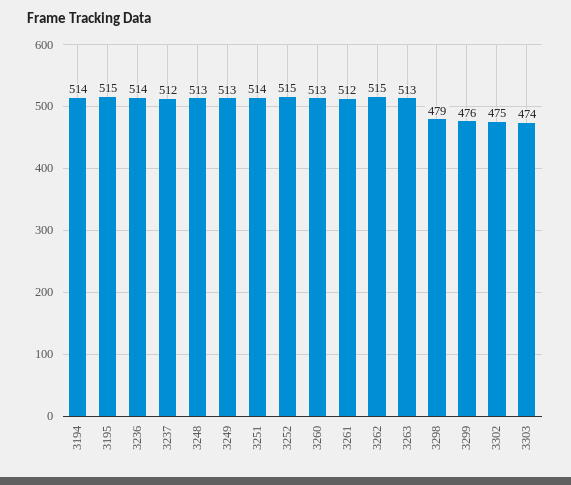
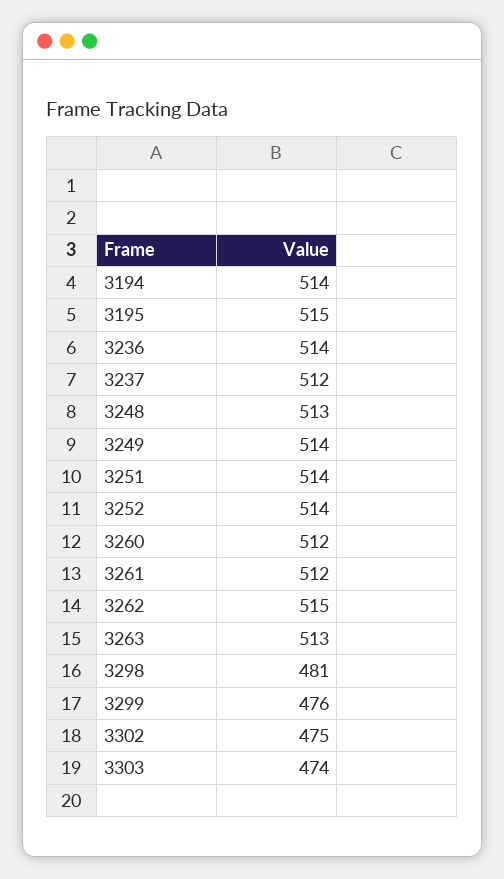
3249: 513 -> 514
3252: 515 -> 514
3260: 513 -> 512
3298: 479 -> 481

